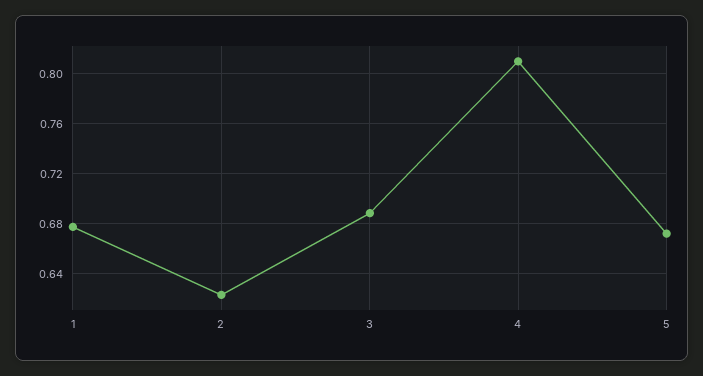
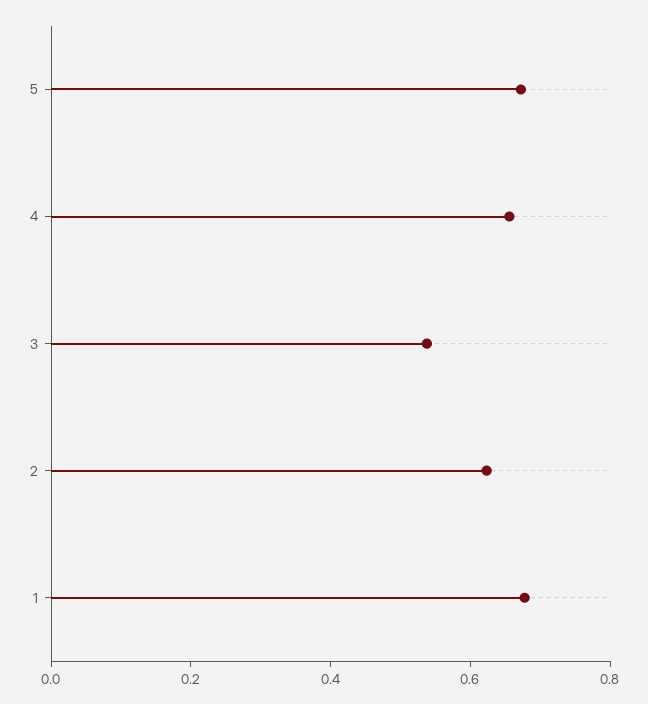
3: 0.69 -> 0.55
4: 0.81 -> 0.65

